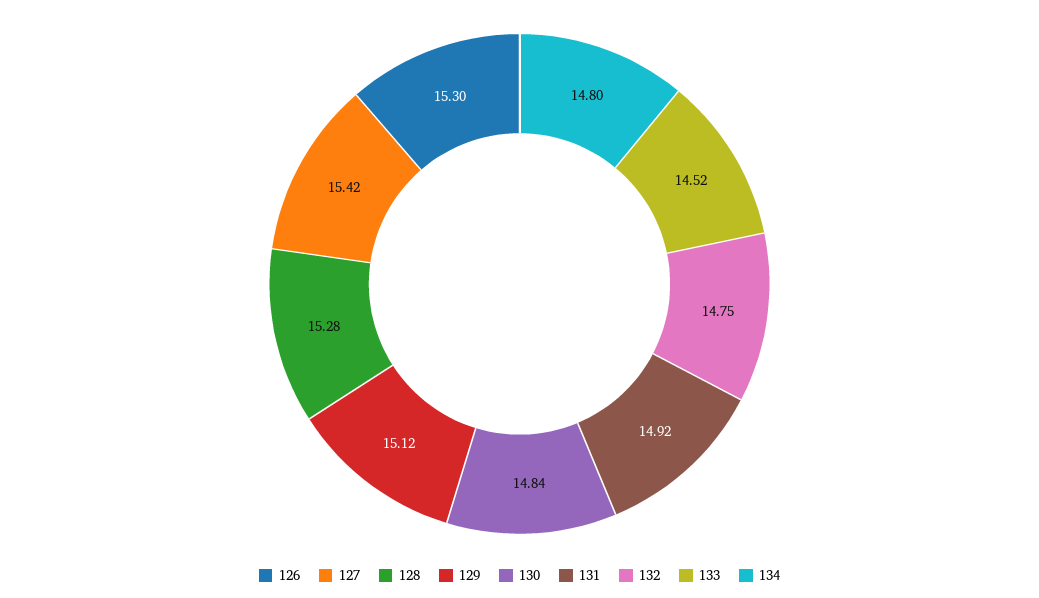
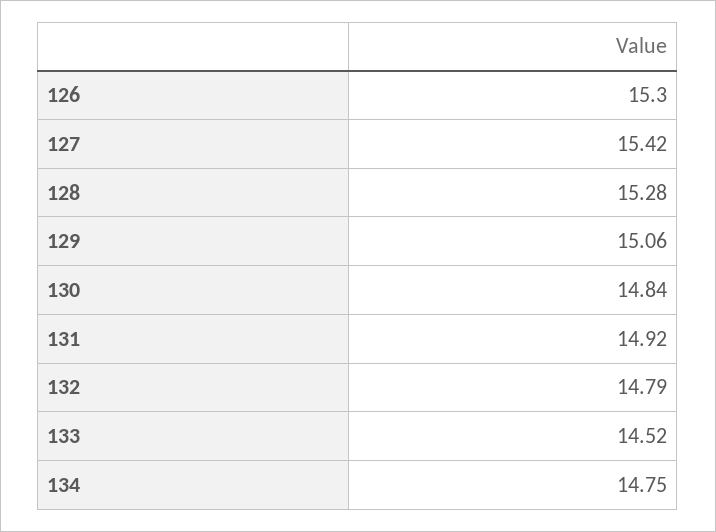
129: 15.12 -> 15.06
132: 14.75 -> 14.79
134: 14.8 -> 14.75

